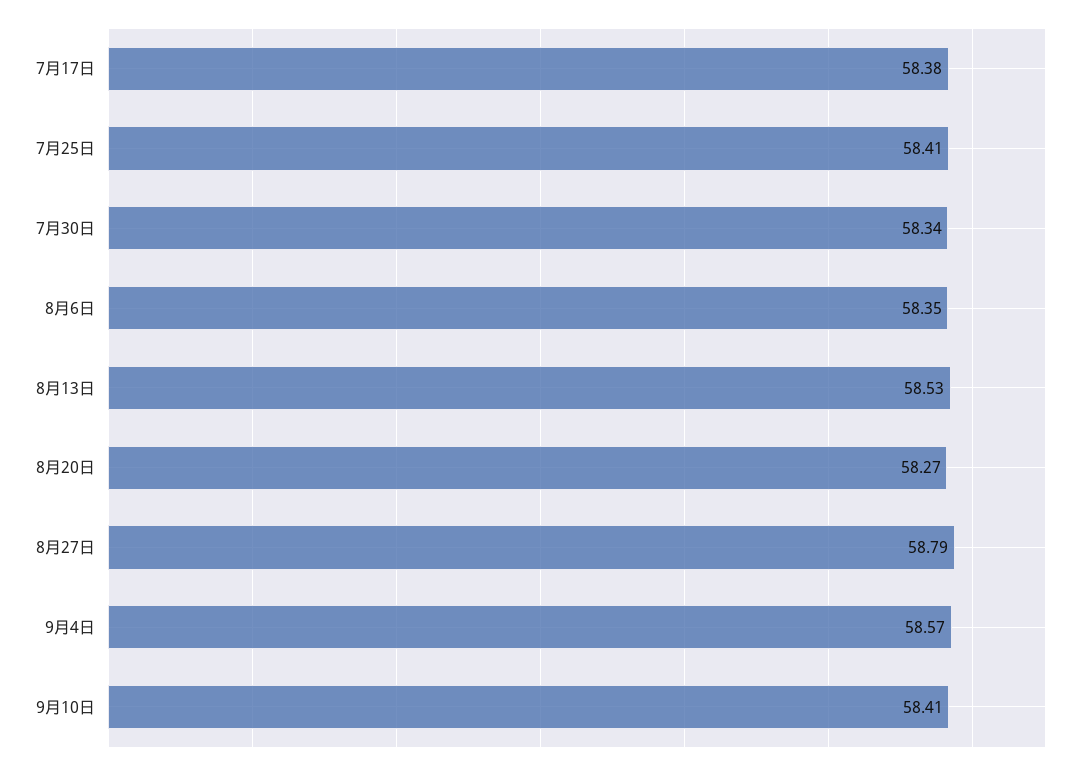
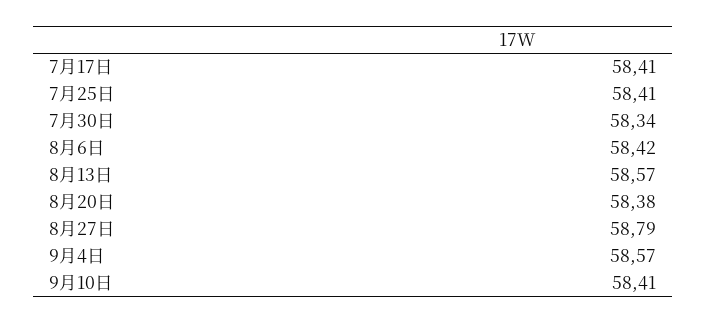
7月17日: 58.38 -> 58.41
8月6日: 58.35 -> 58.42
8月13日: 58.53 -> 58.57
8月20日: 58.27 -> 58.38

